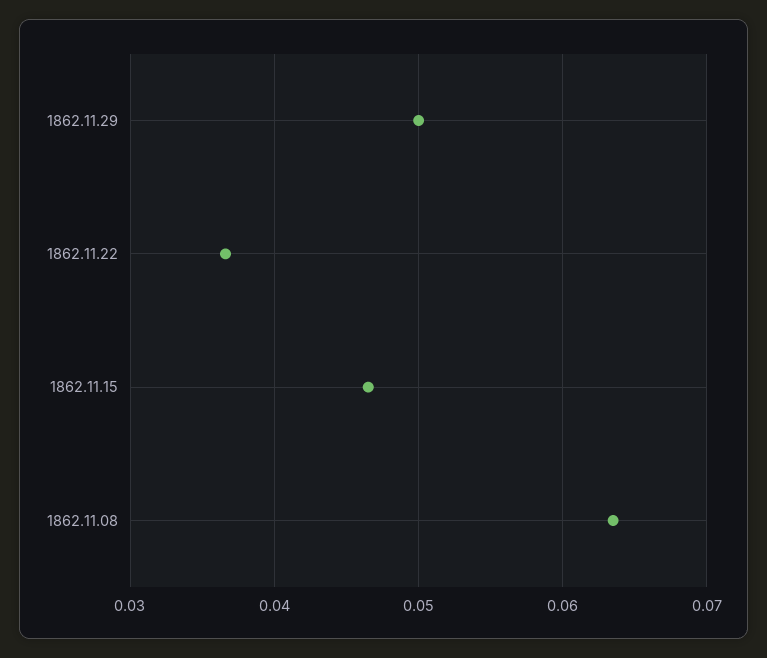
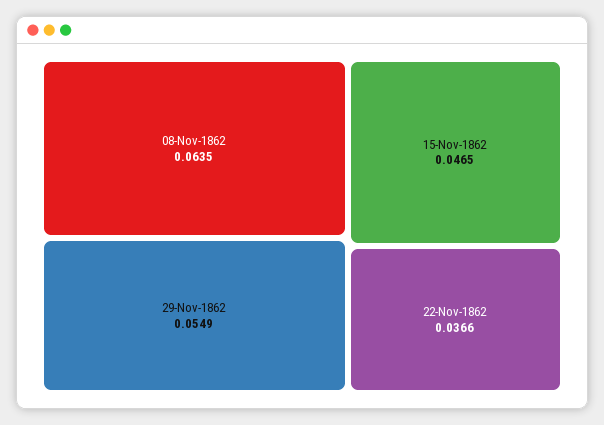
1862.11.29: 0.05 -> 0.0549

